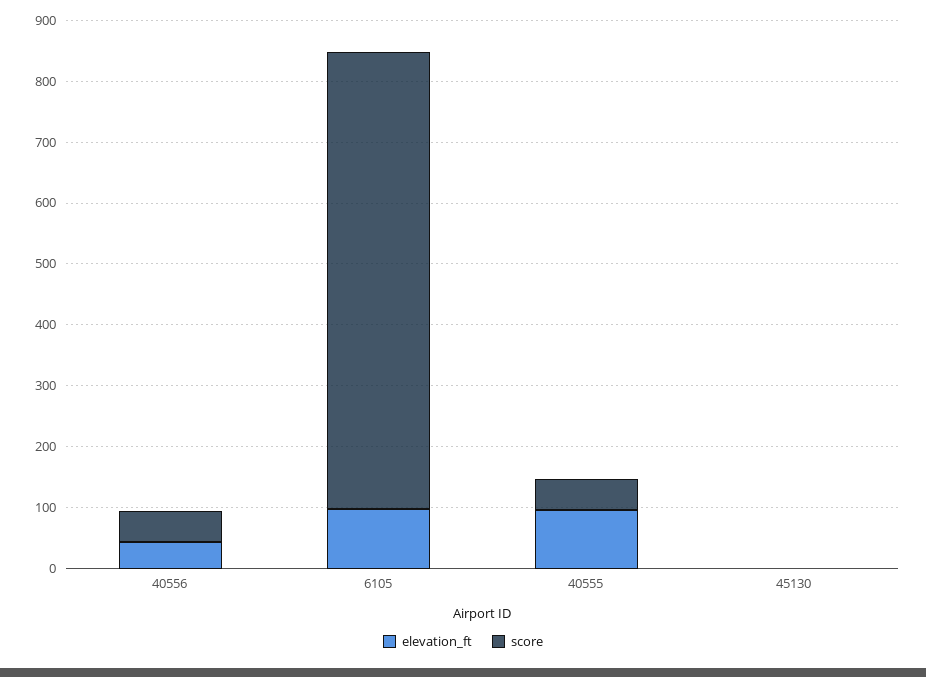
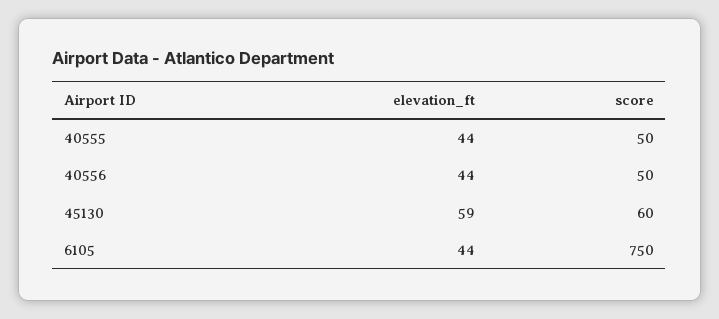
elevation_ft, 6105: 100 -> 44
elevation_ft, 40555: 100 -> 44
elevation_ft, 45130: 0 -> 59
score, 45130: 0 -> 60

